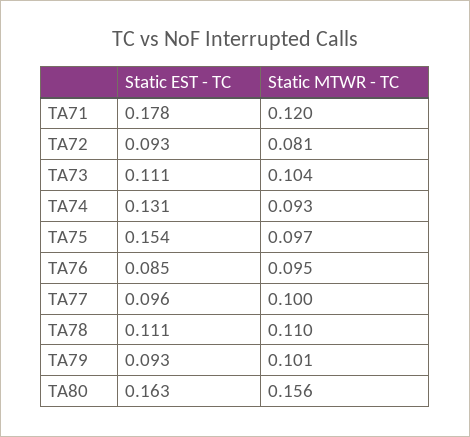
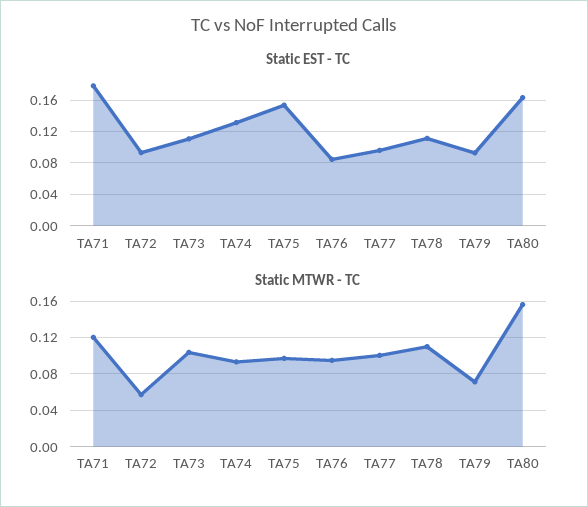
Static MTWR - TC, TA72: 0.081 -> 0.06
Static MTWR - TC, TA79: 0.101 -> 0.07

